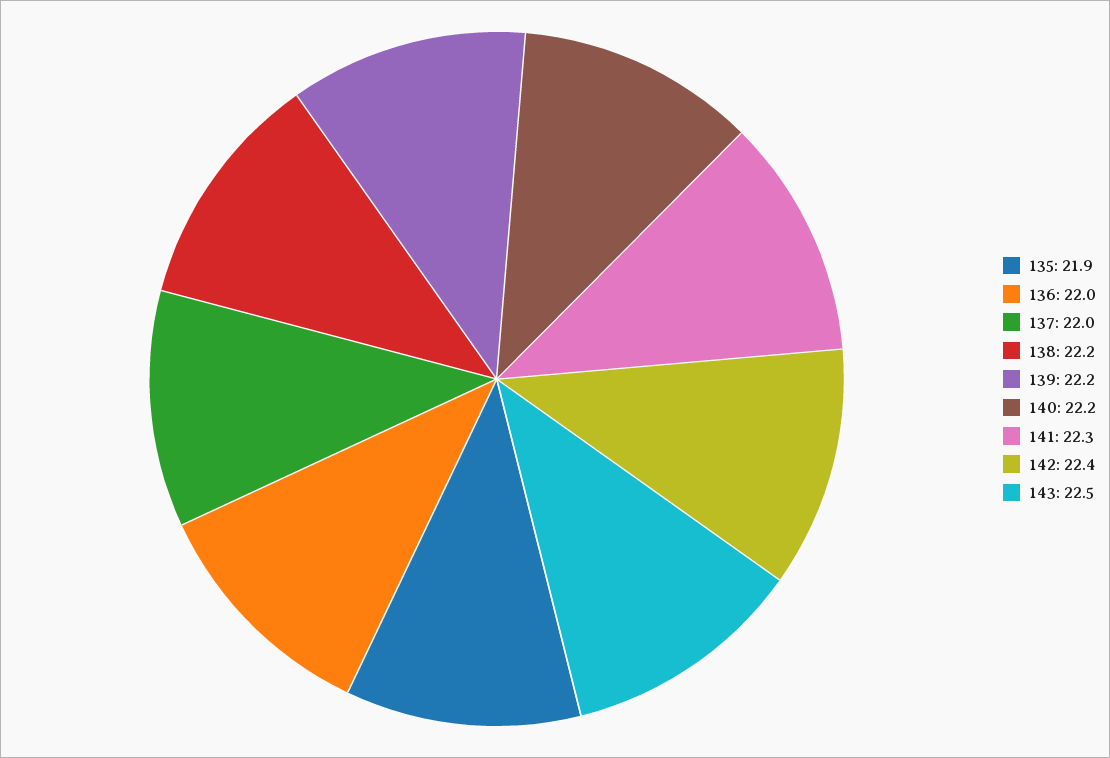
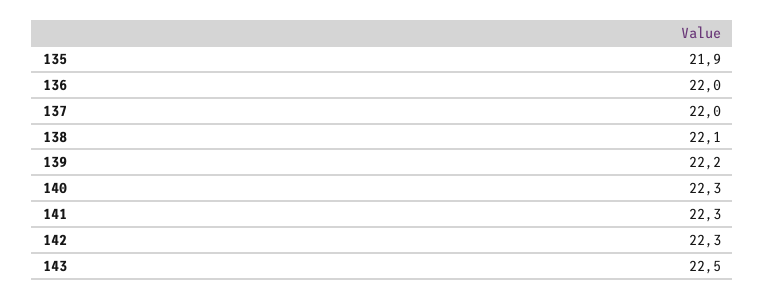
138: 22.2 -> 22.1
140: 22.2 -> 22.3
142: 22.4 -> 22.3

